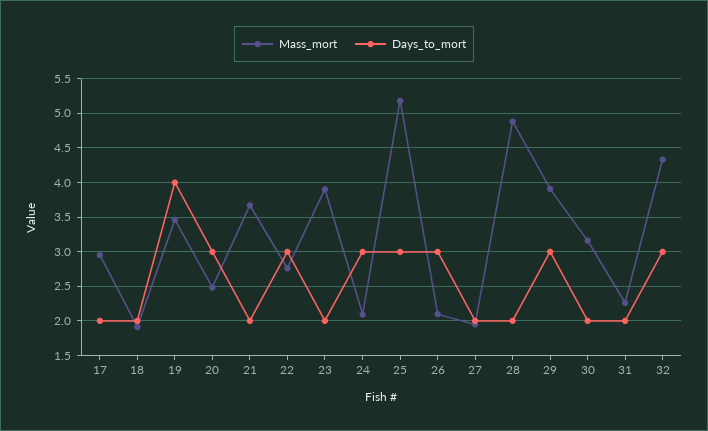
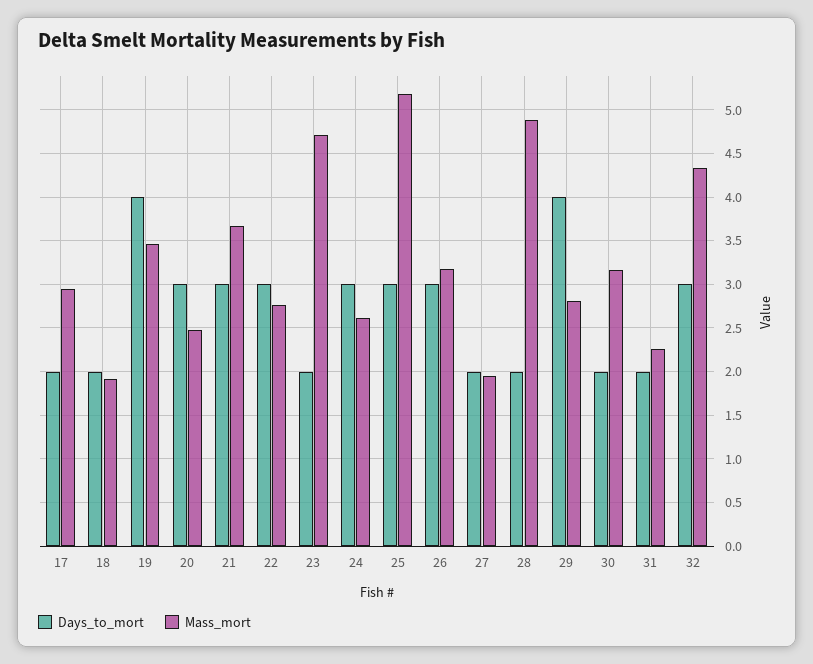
Days_to_mort, 21: 2 -> 3
Mass_mort, 23: 3.9 -> 4.7
Mass_mort, 24: 2.1 -> 2.6
Mass_mort, 26: 2.1 -> 3.2
Mass_mort, 29: 3.9 -> 2.8
Days_to_mort, 29: 3 -> 4

